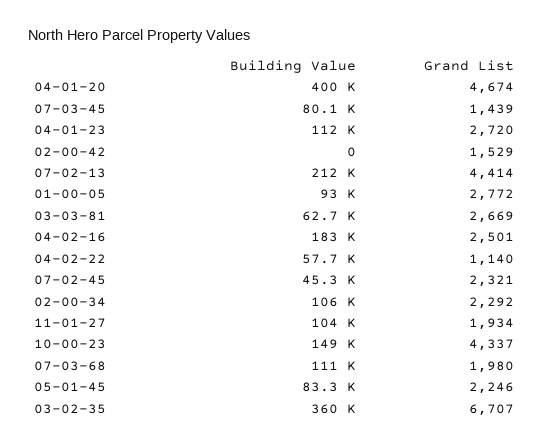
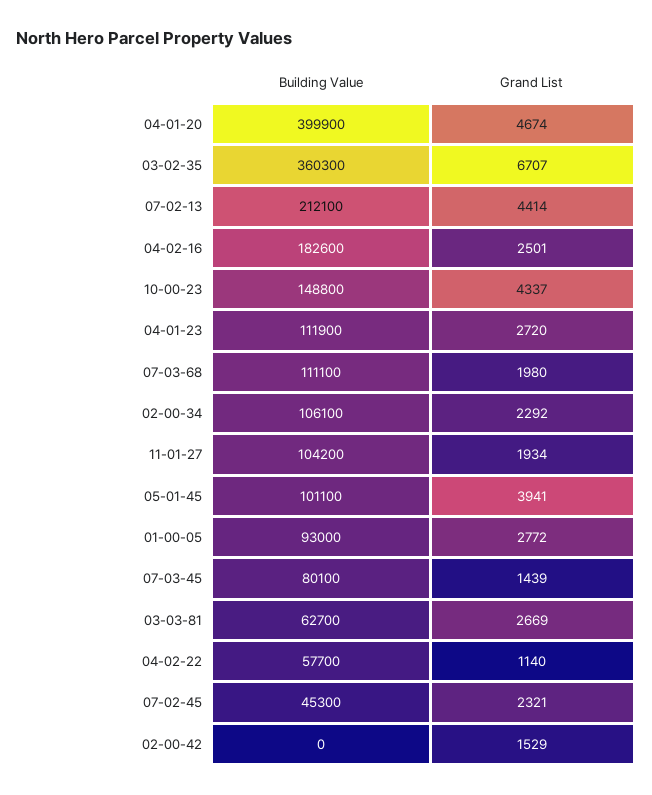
Building Value, 05-01-45: 83300 -> 101100
Grand List, 05-01-45: 2246 -> 3941

